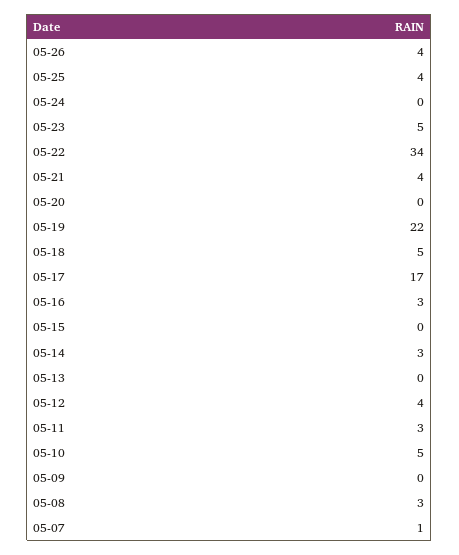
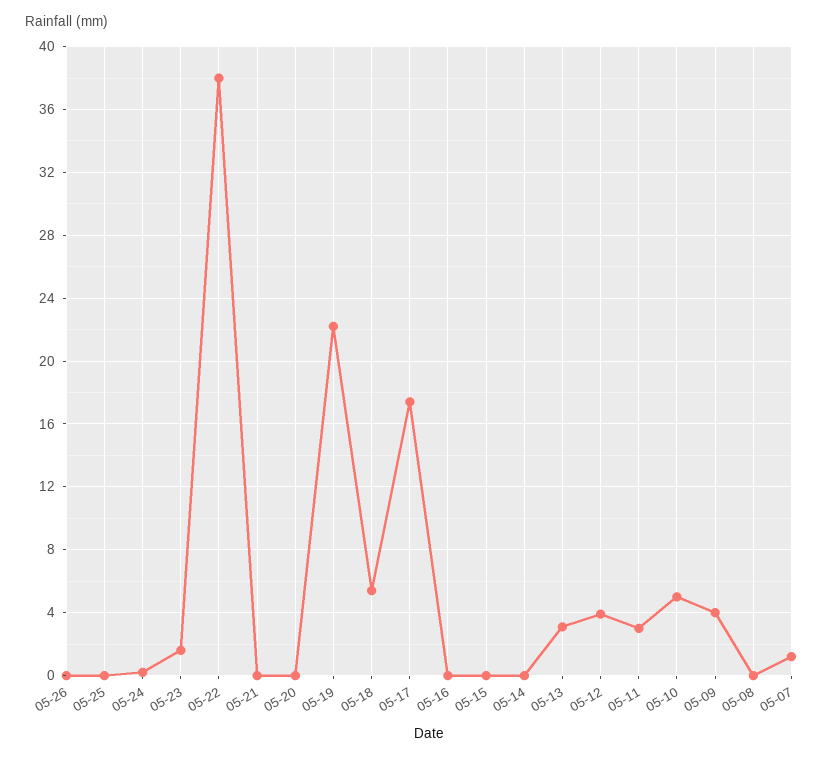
05-26: 4 -> 0
05-25: 4 -> 0
05-23: 5 -> 1.5
05-22: 34 -> 38
05-21: 4 -> 0
05-16: 3 -> 0
05-14: 3 -> 0
05-13: 0 -> 3
05-09: 0 -> 4
05-08: 3 -> 0

